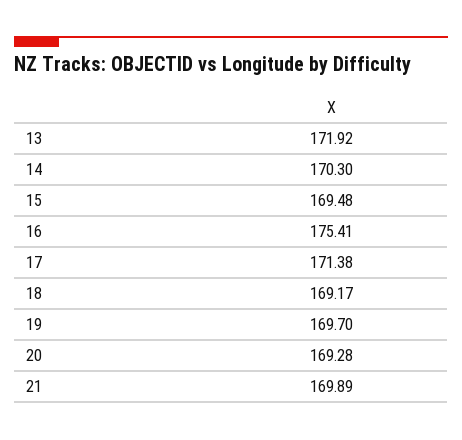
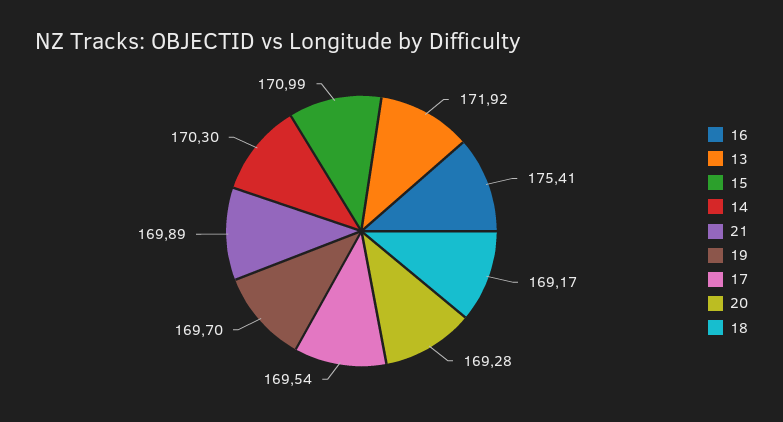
15: 169.48 -> 170.99
17: 171.38 -> 169.54

